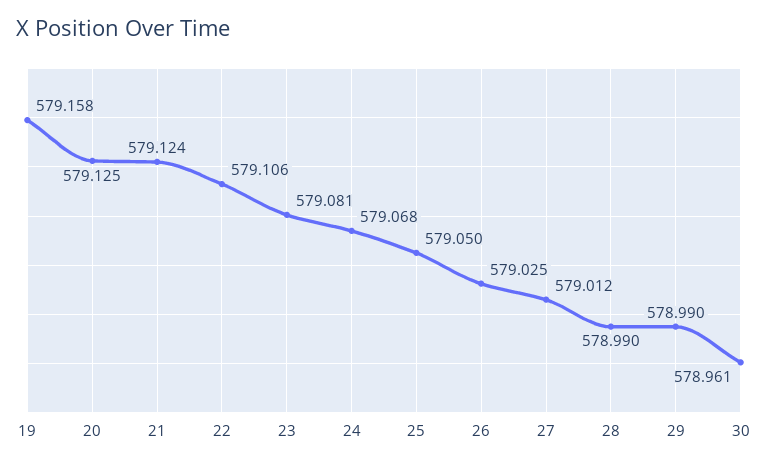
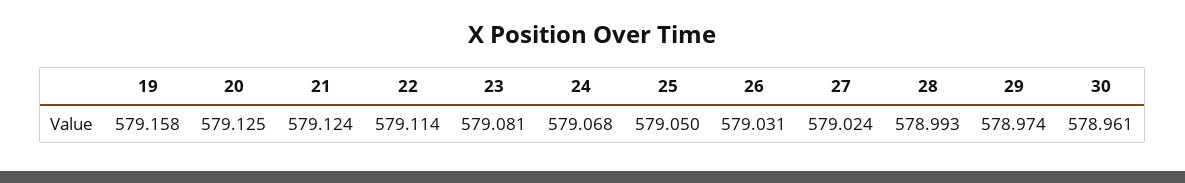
22: 579.106 -> 579.114
26: 579.025 -> 579.031
27: 579.012 -> 579.024
28: 578.99 -> 578.993
29: 578.99 -> 578.974

